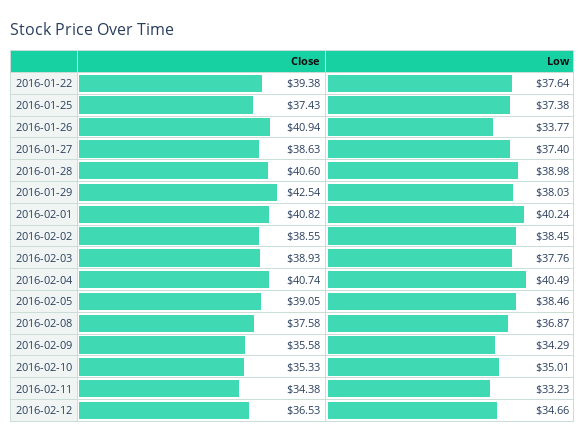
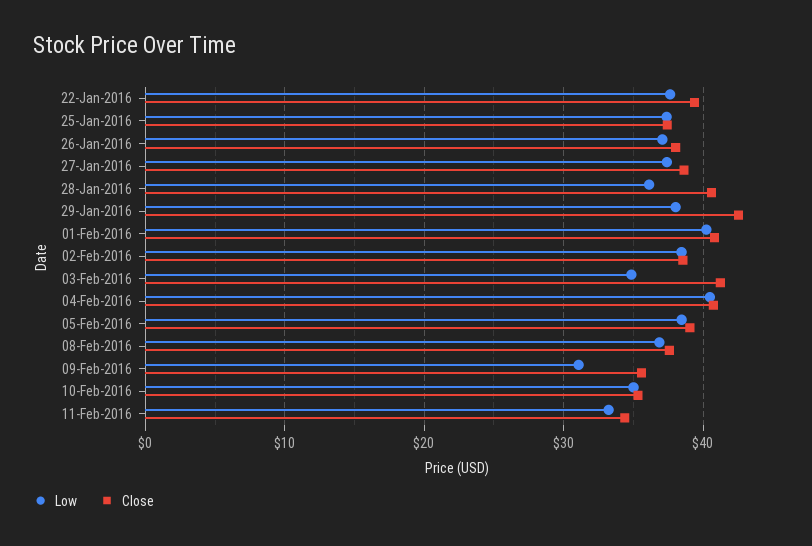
Close, 2016-01-26: 40.94 -> 38
Low, 2016-01-26: 33.77 -> 37
Low, 2016-01-28: 38.98 -> 36
Close, 2016-02-03: 38.93 -> 41
Low, 2016-02-03: 37.76 -> 35
Low, 2016-02-09: 34.29 -> 31
Close, 2016-02-12: 36.53 -> none
Low, 2016-02-12: 34.66 -> none

